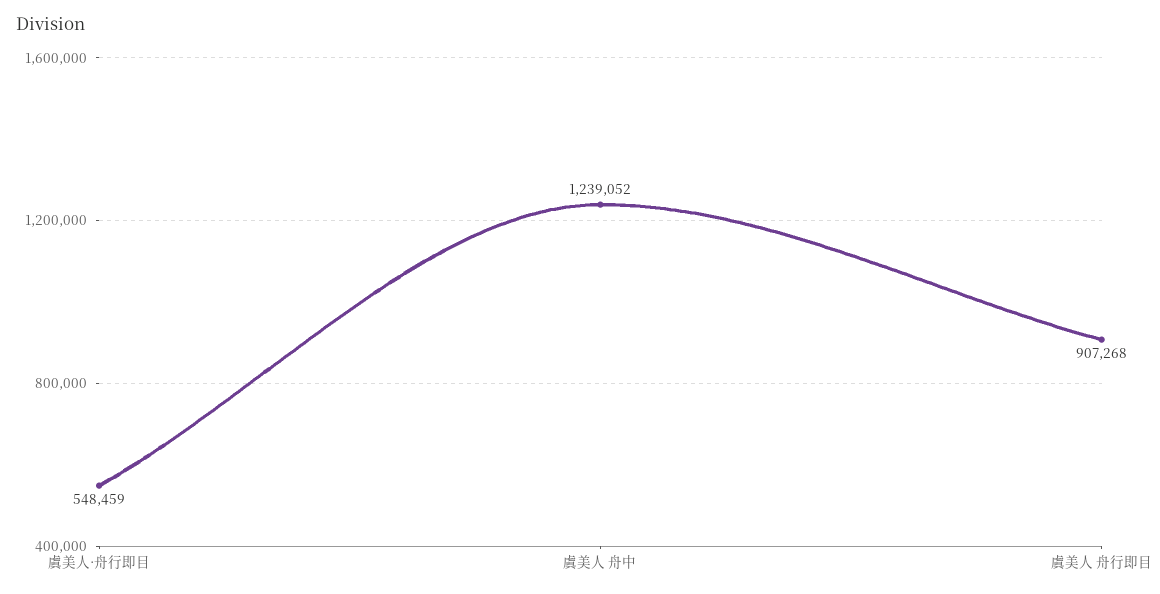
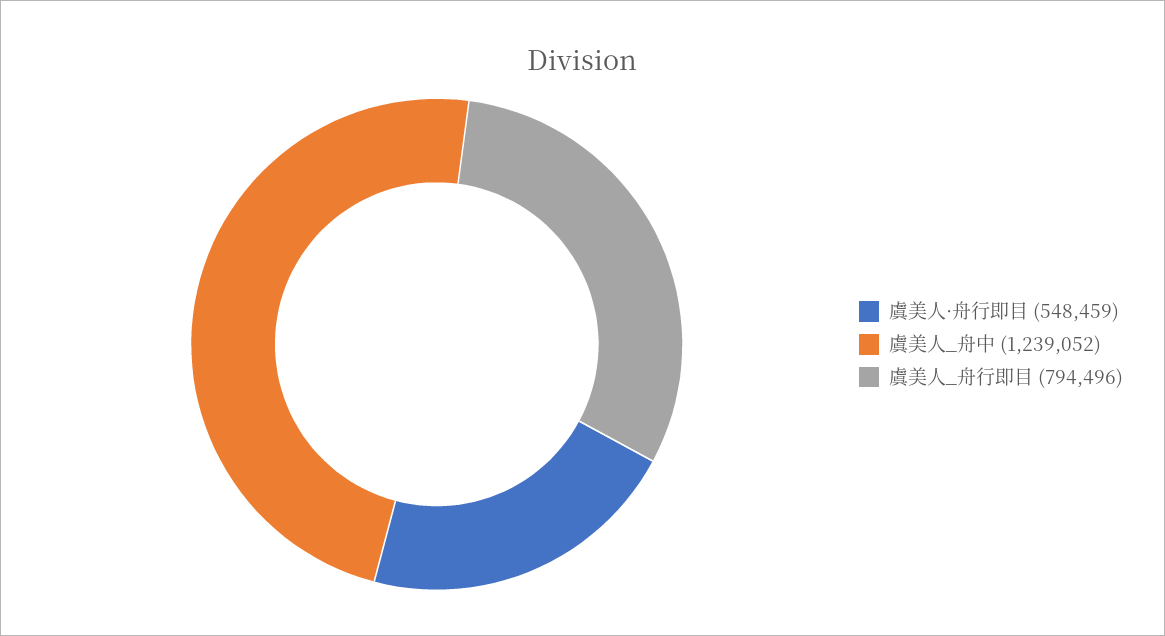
虞美人 舟行即目: 907268 -> 794496

